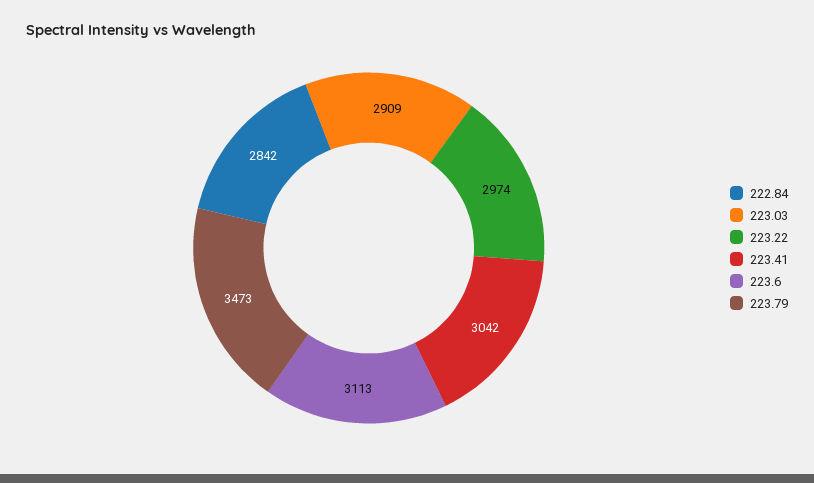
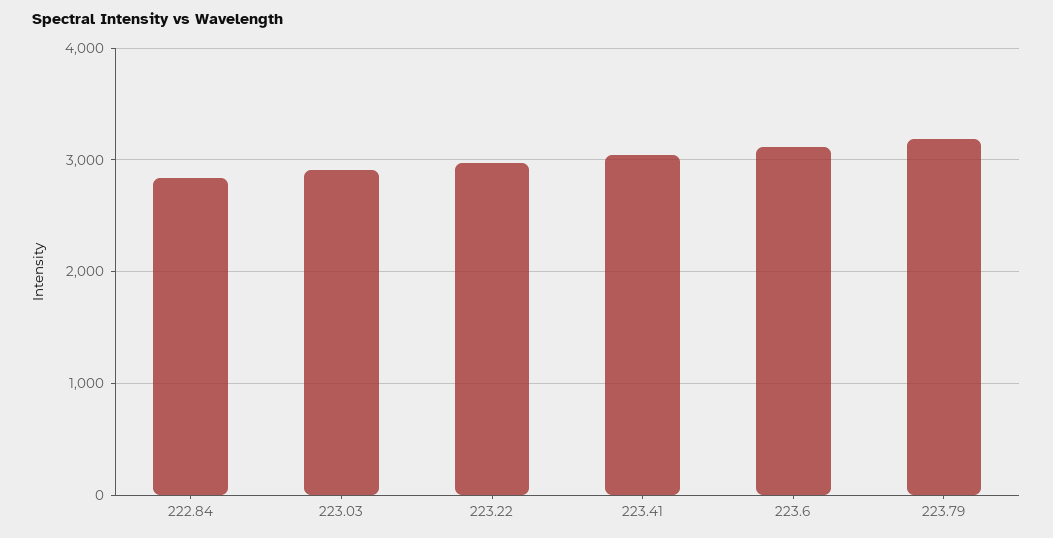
223.79: 3473 -> 3200

